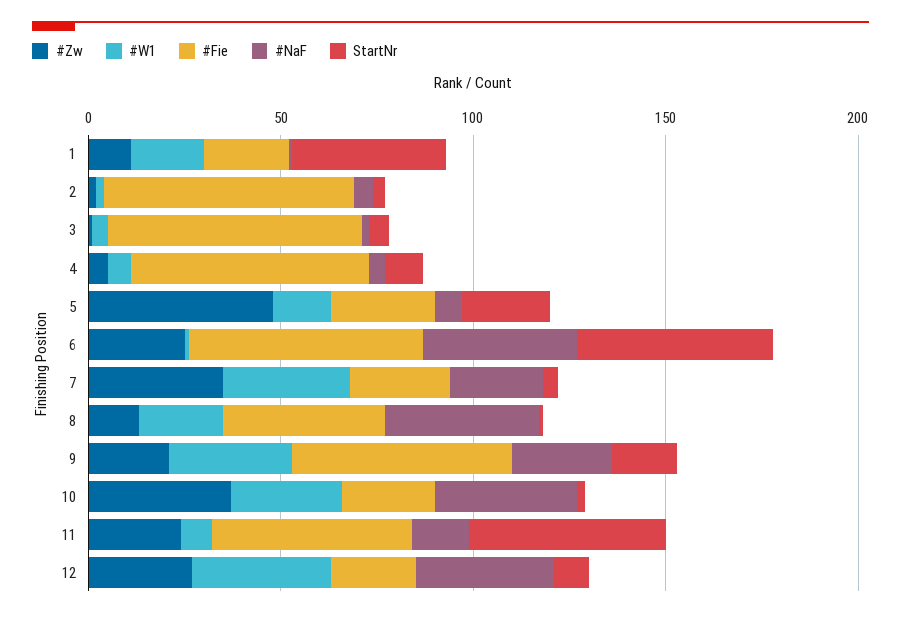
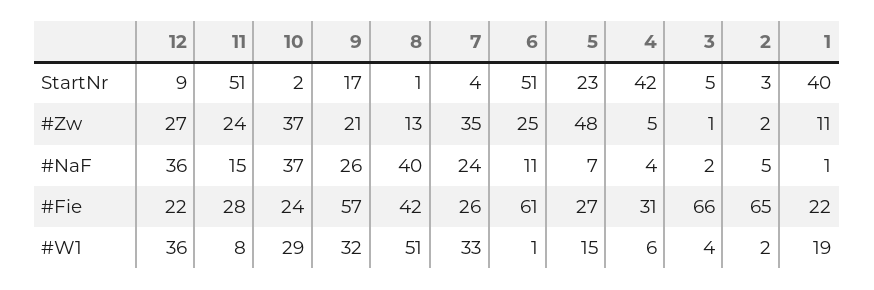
#Fie, 4: 60 -> 31
StartNr, 4: 10 -> 42
#NaF, 6: 40 -> 11
#W1, 8: 20 -> 51
#Fie, 11: 50 -> 28

